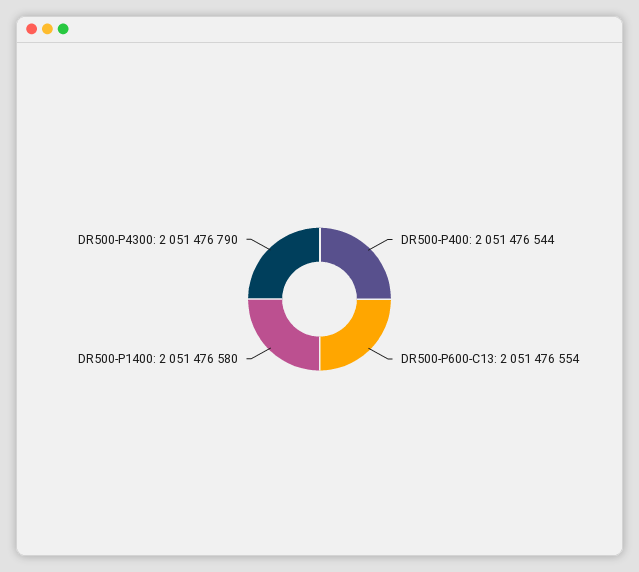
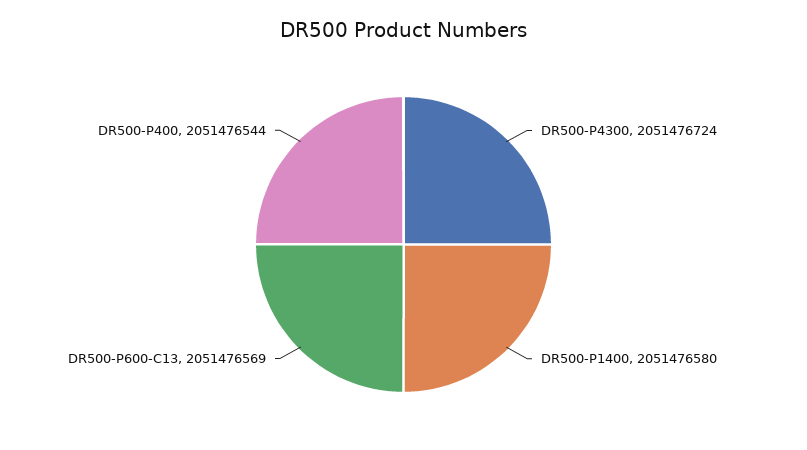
DR500-P600-C13: 2051476554 -> 2051476569
DR500-P4300: 2051476790 -> 2051476724

